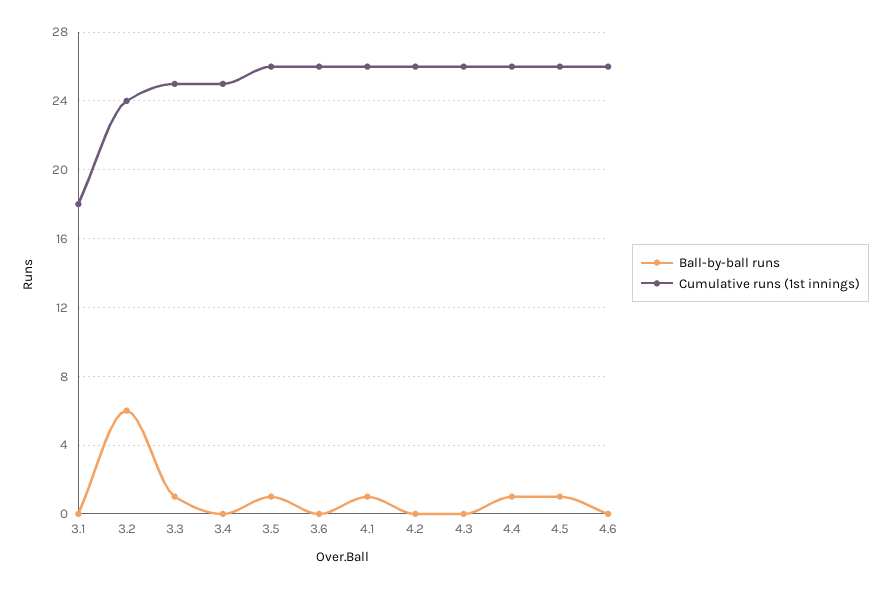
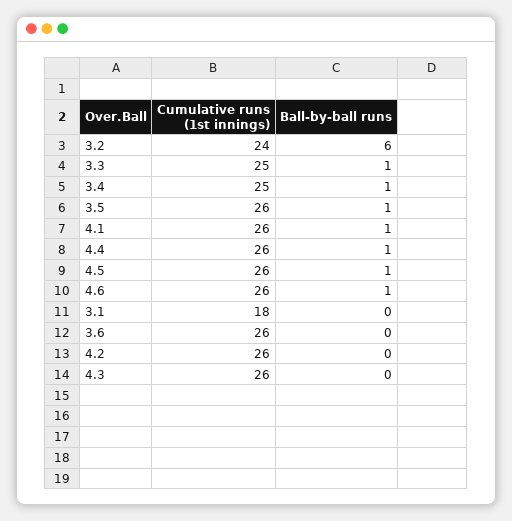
Ball-by-ball runs, 3.4: 0 -> 1
Ball-by-ball runs, 4.6: 0 -> 1

